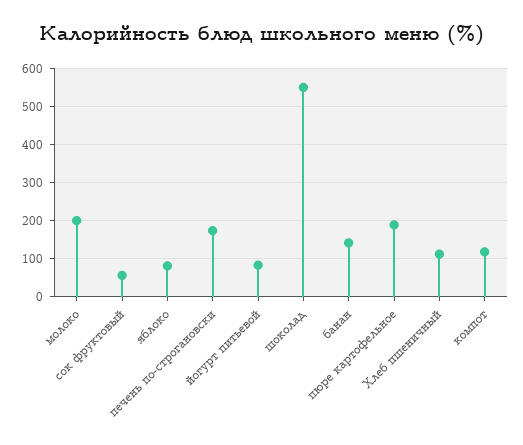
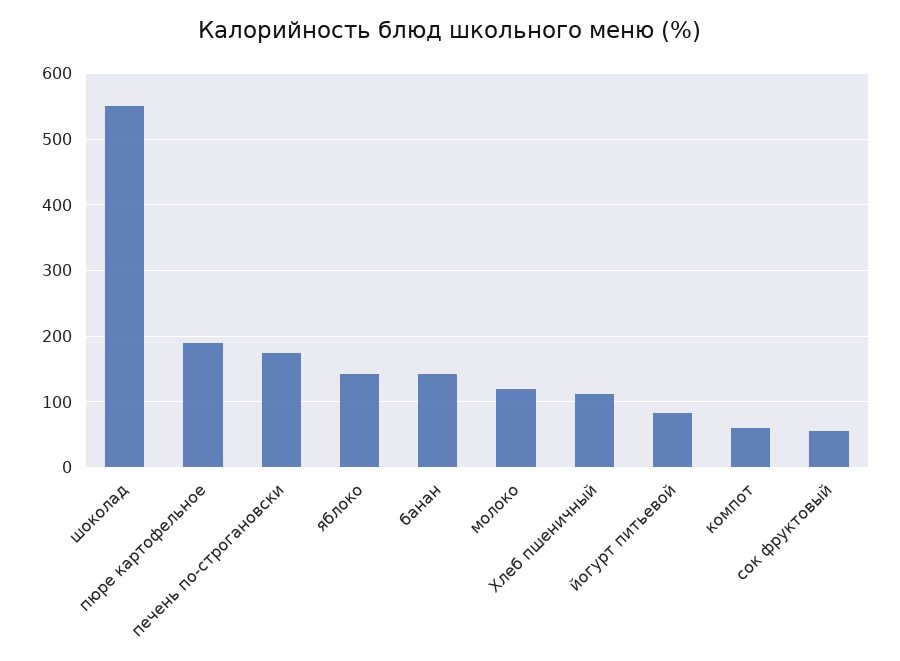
молоко: 200 -> 120
яблоко: 80 -> 140
компот: 120 -> 60

